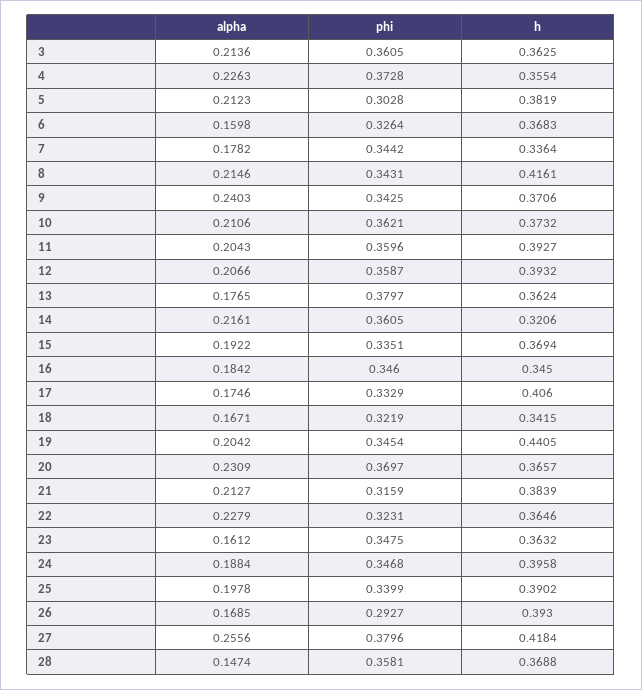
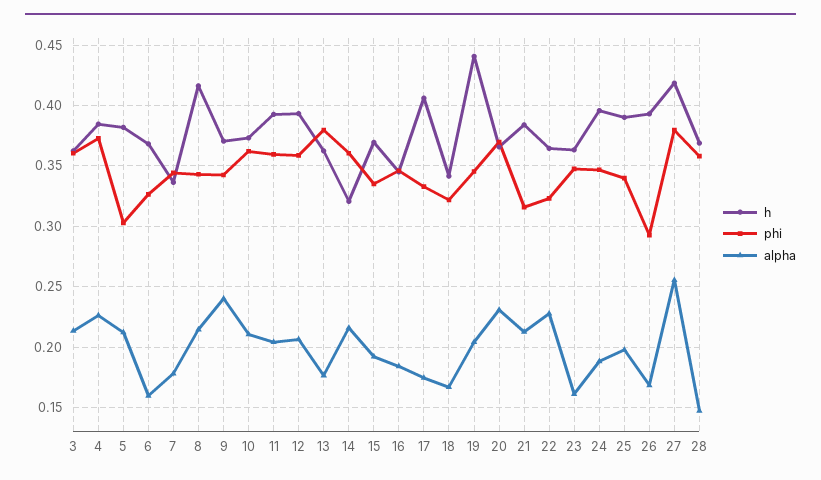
h, 4: 0.3554 -> 0.385

